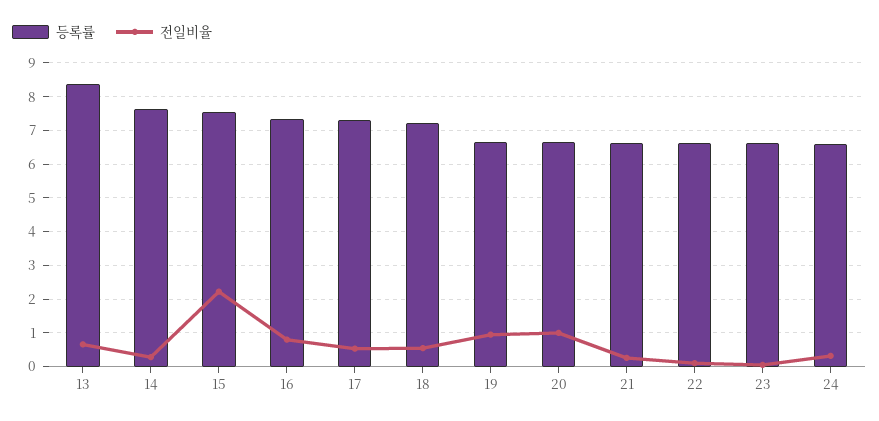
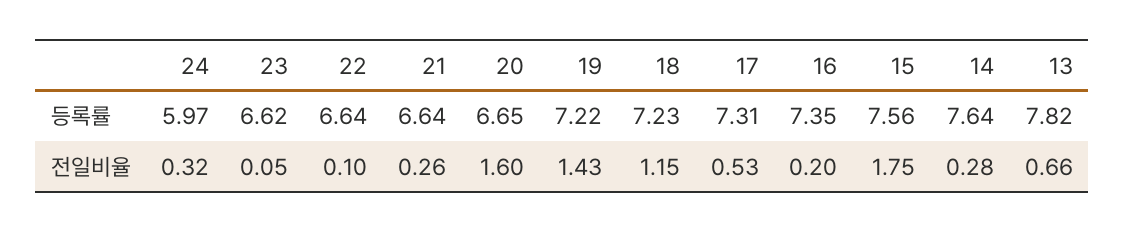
등록률, 13: 8.4 -> 7.82
전일비율, 15: 2.2 -> 1.75
전일비율, 16: 0.8 -> 0.2
전일비율, 18: 0.6 -> 1.15
등록률, 19: 6.6 -> 7.22
전일비율, 19: 1 -> 1.43
전일비율, 20: 1 -> 1.6
등록률, 24: 6.6 -> 5.97

